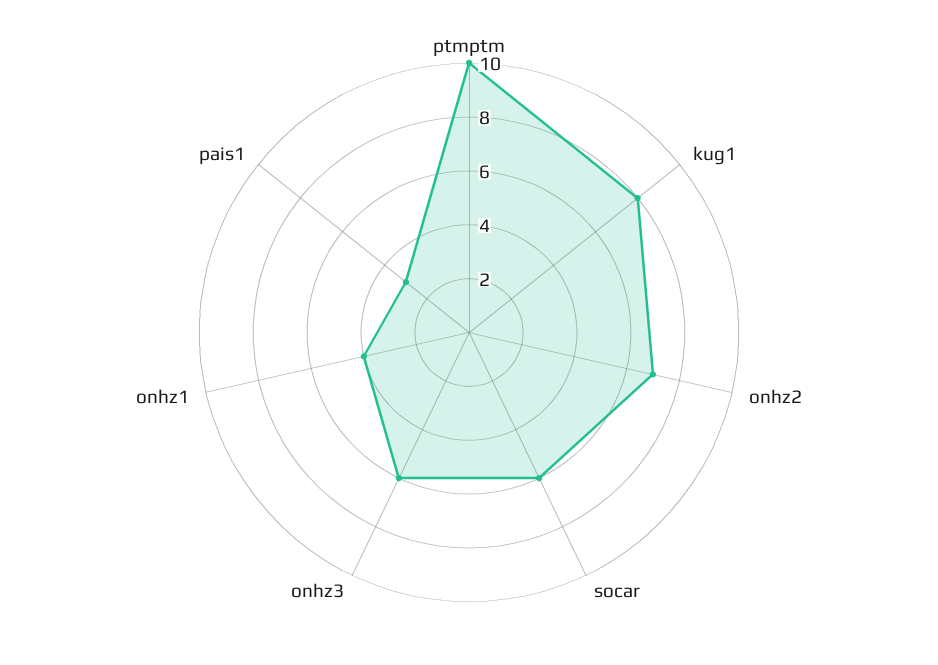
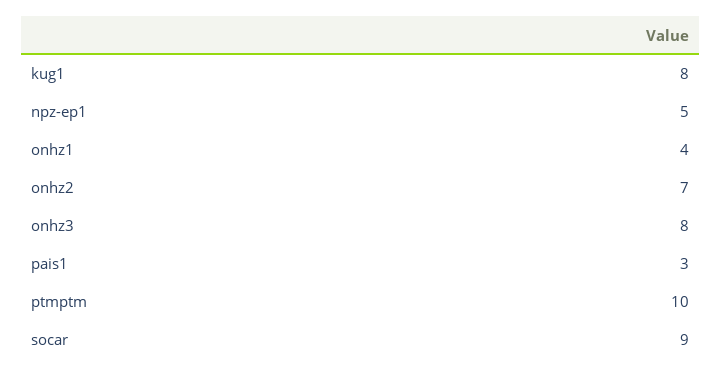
socar: 6 -> 9
onhz3: 6 -> 8
npz-ep1: none -> 5

